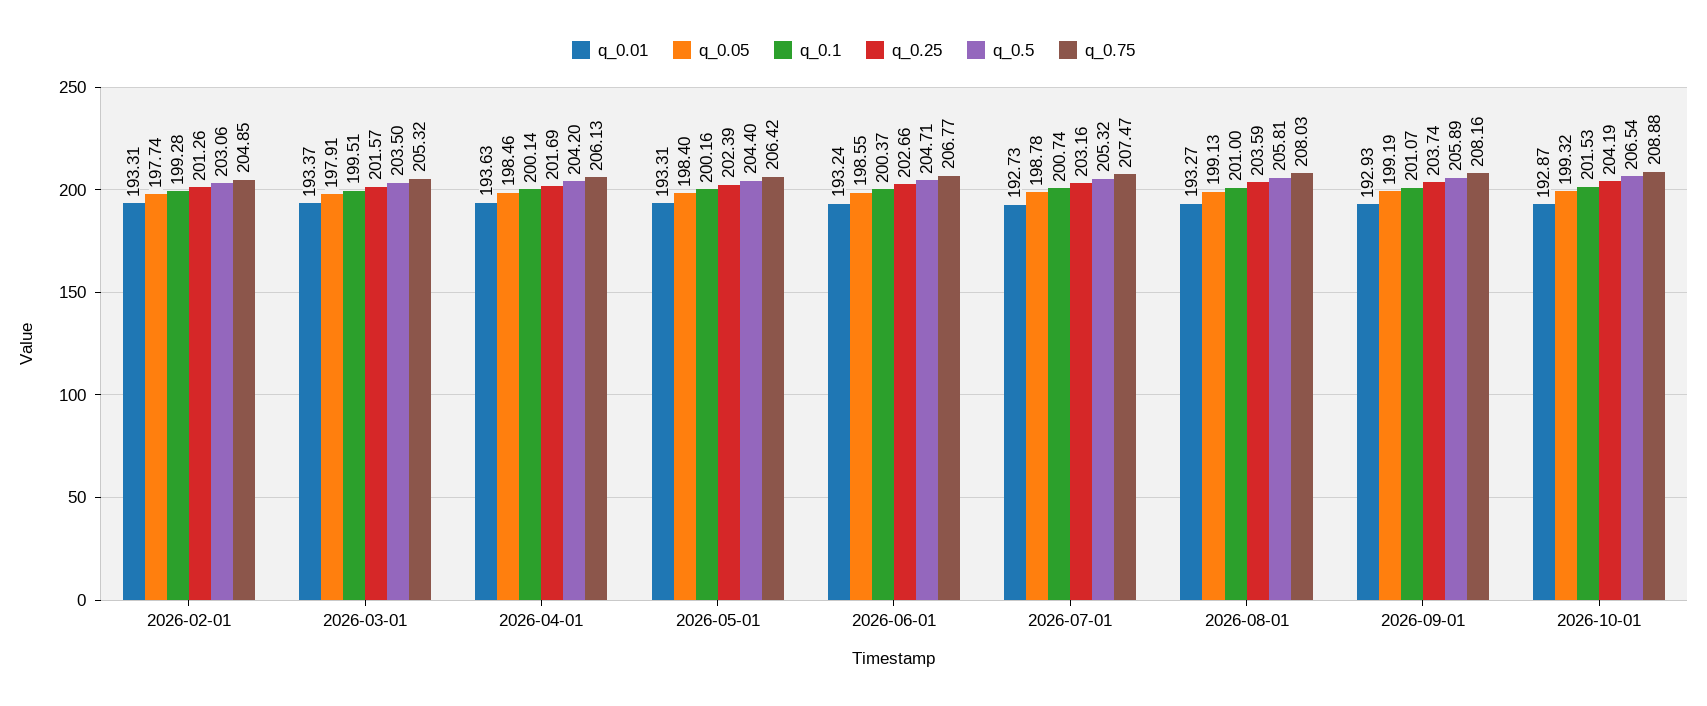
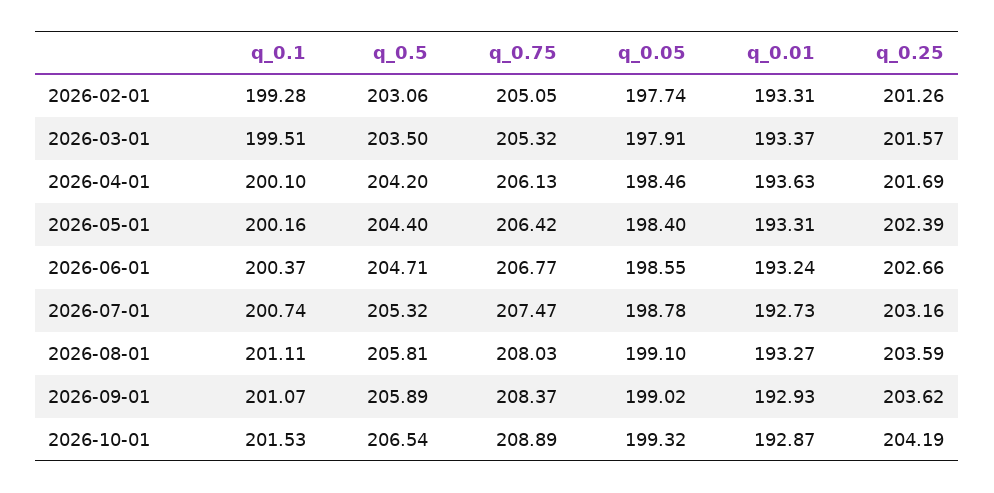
q_0.75, 2026-02-01: 204.85 -> 205.05
q_0.1, 2026-04-01: 200.14 -> 200.1
q_0.05, 2026-08-01: 199.13 -> 199.1
q_0.1, 2026-08-01: 201 -> 201.11
q_0.05, 2026-09-01: 199.19 -> 199.02
q_0.25, 2026-09-01: 203.74 -> 203.62
q_0.75, 2026-09-01: 208.16 -> 208.37
q_0.75, 2026-10-01: 208.88 -> 208.89

